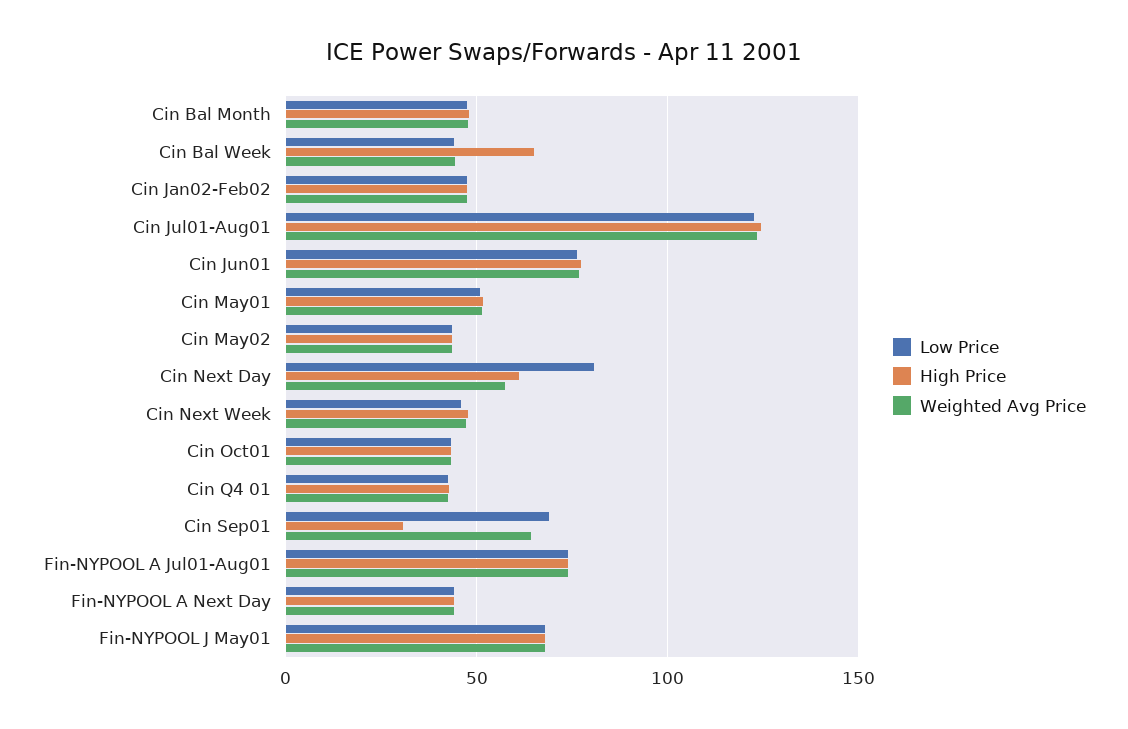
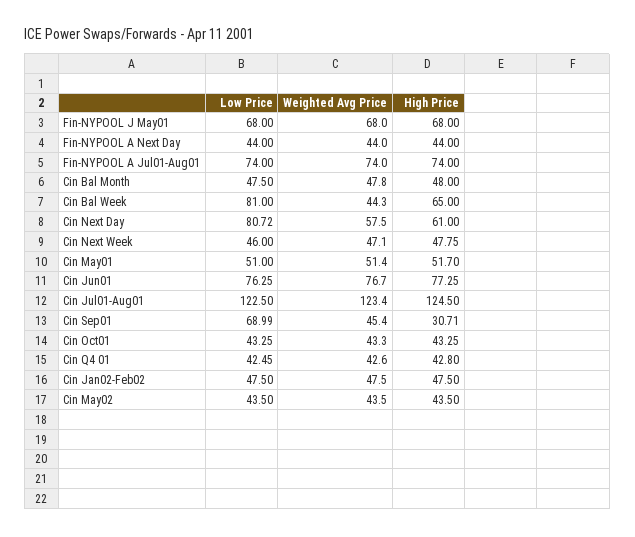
Low Price, Cin Bal Week: 45 -> 81
Weighted Avg Price, Cin Sep01: 65 -> 45.4

